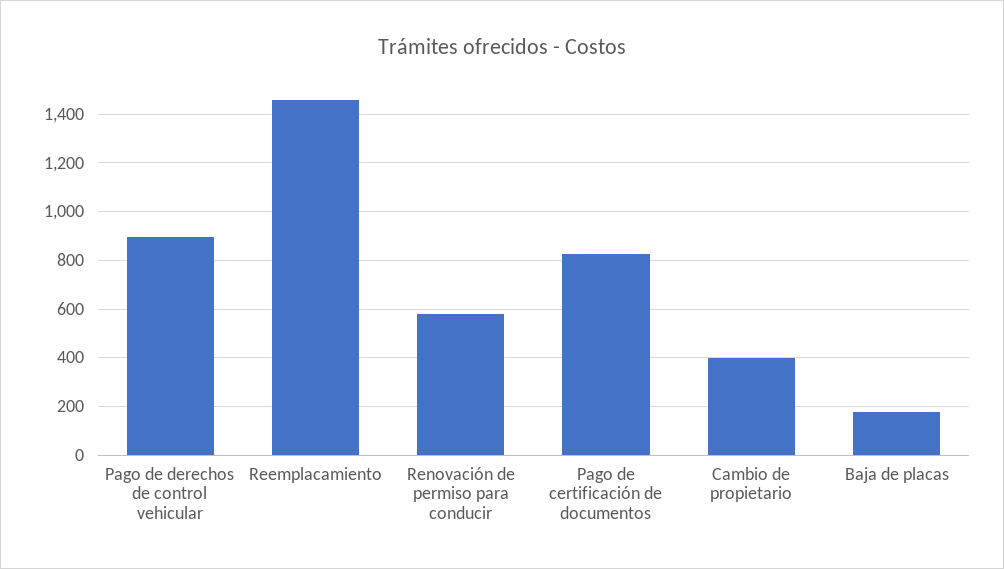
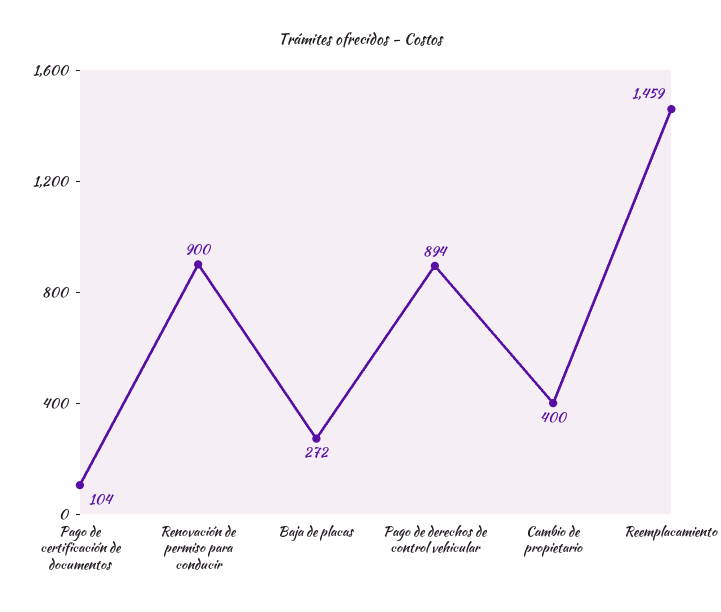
Renovación de permiso para conducir: 575 -> 900
Pago de certificación de documentos: 825 -> 104
Baja de placas: 175 -> 272

